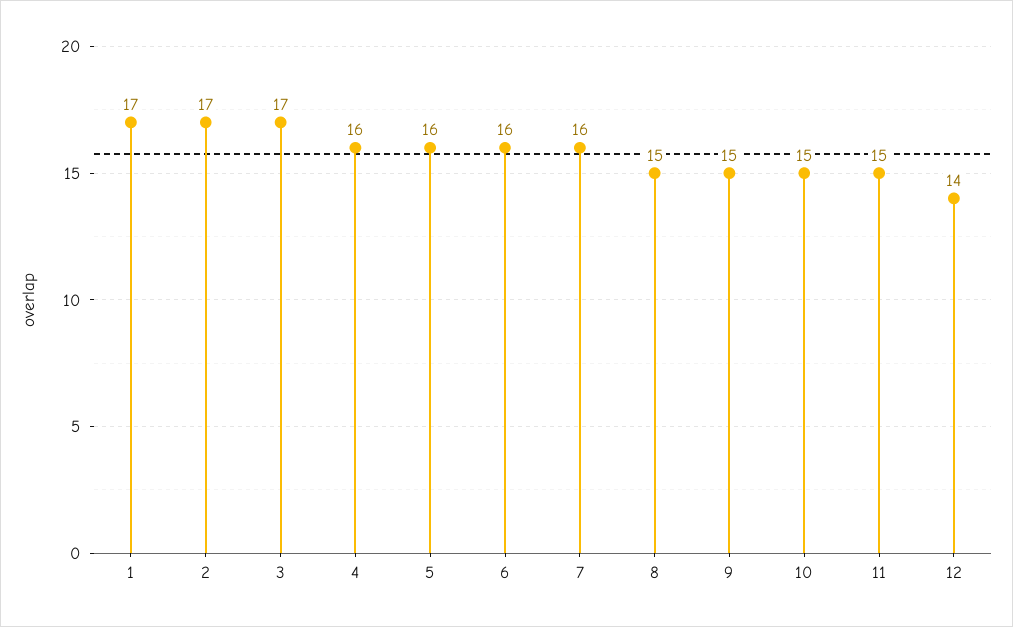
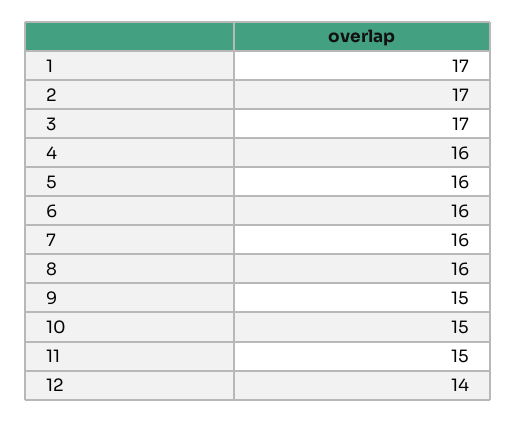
8: 15 -> 16

